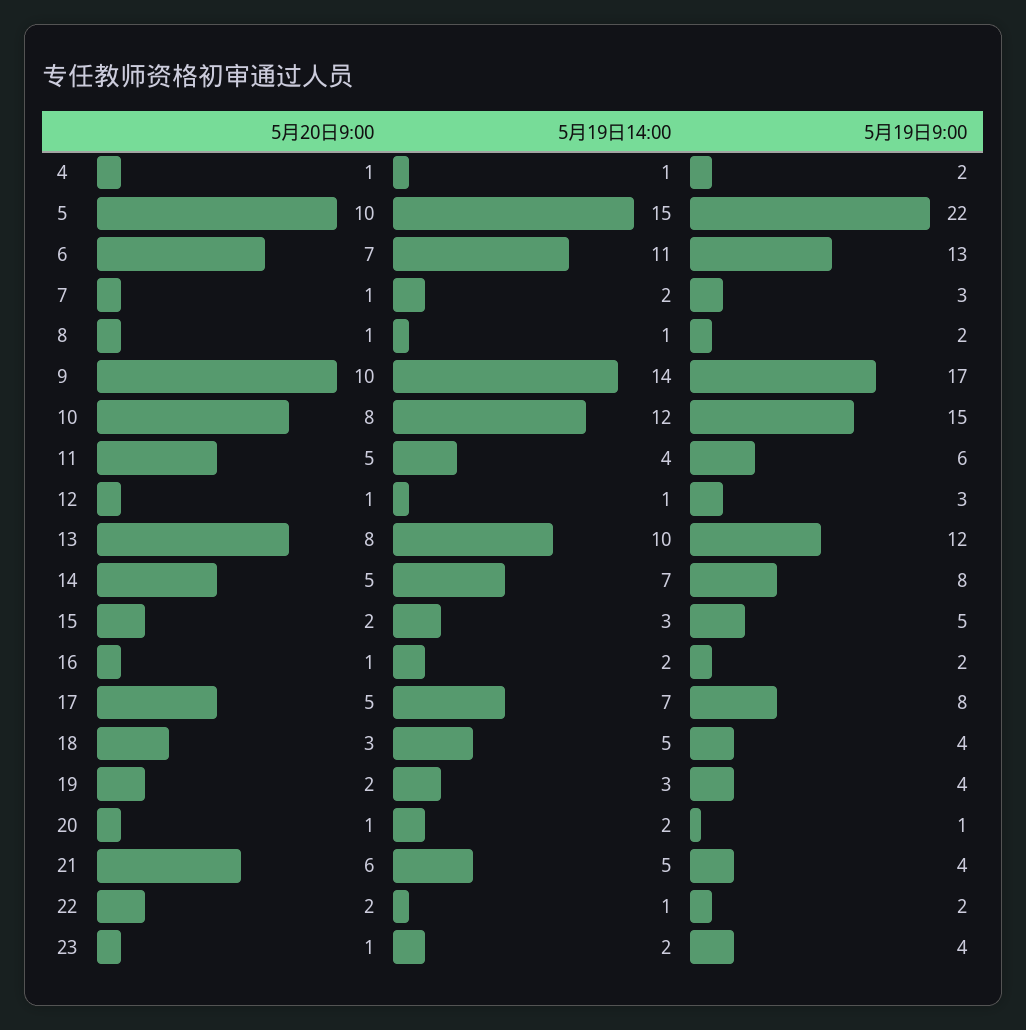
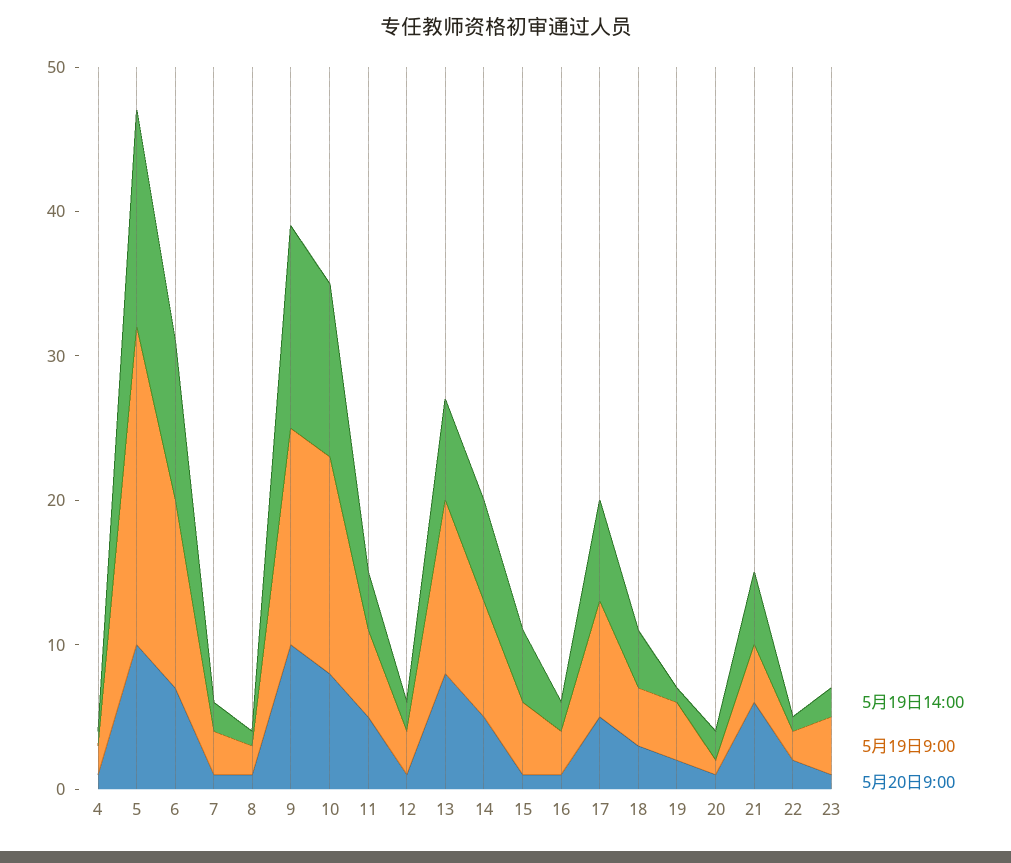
5月19日9:00, 9: 17 -> 15
5月19日14:00, 12: 1 -> 2
5月19日14:00, 13: 10 -> 7
5月20日9:00, 15: 2 -> 1
5月19日14:00, 15: 3 -> 5
5月19日9:00, 16: 2 -> 3
5月19日14:00, 18: 5 -> 4
5月19日14:00, 19: 3 -> 1

